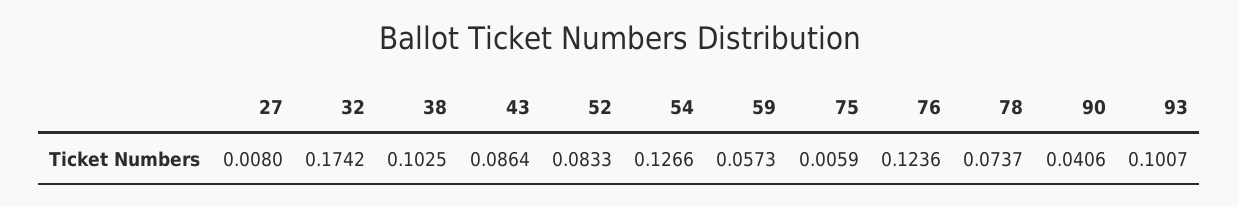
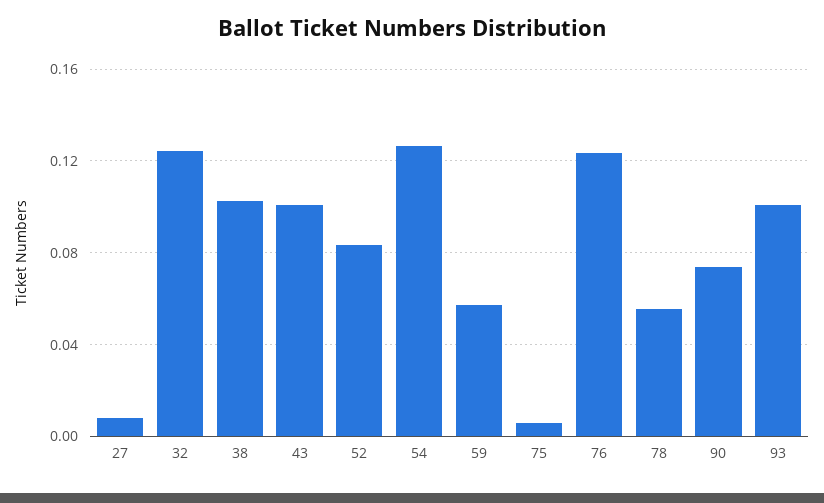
32: 0.1742 -> 0.125
43: 0.0864 -> 0.1
78: 0.0737 -> 0.055
90: 0.0406 -> 0.075

